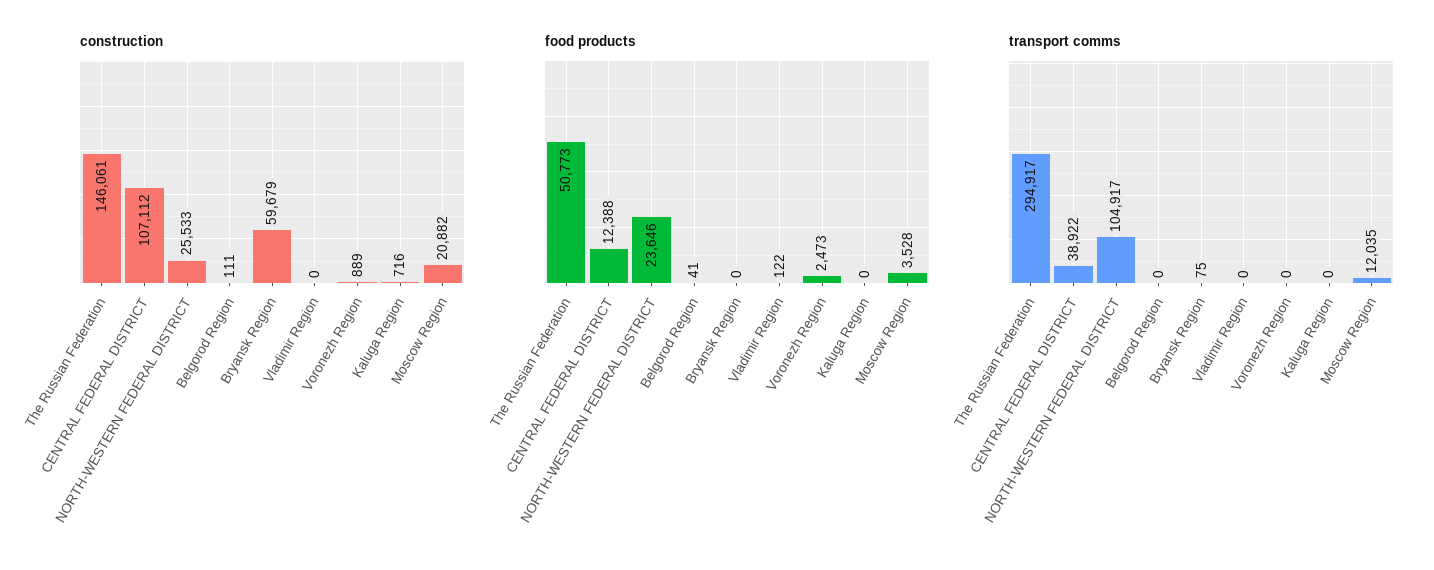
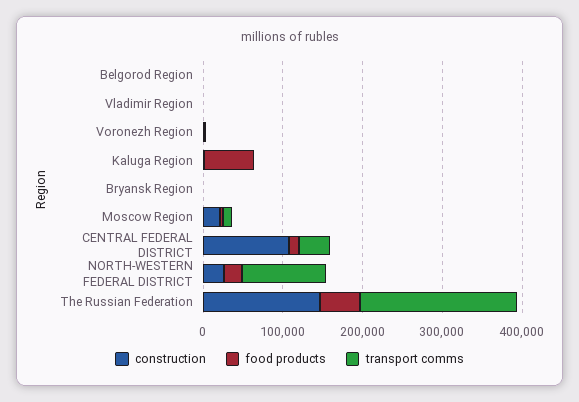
construction, Bryansk Region: 59679 -> 0
food products, Kaluga Region: 0 -> 60000
transport comms, The Russian Federation: 294917 -> 200000

